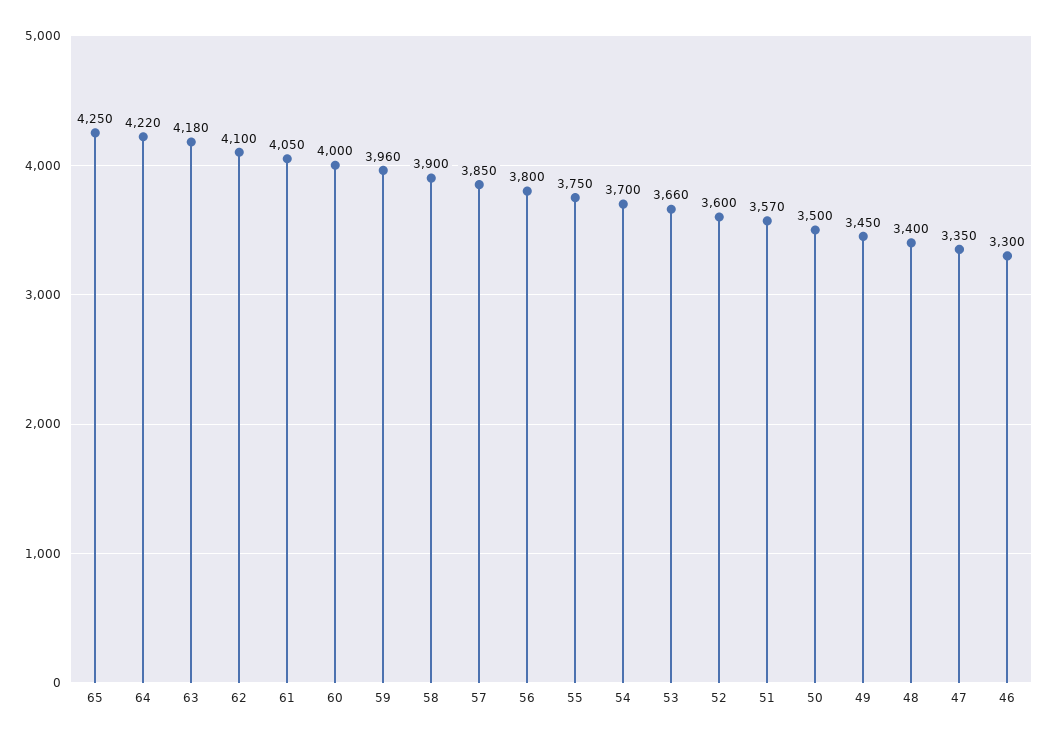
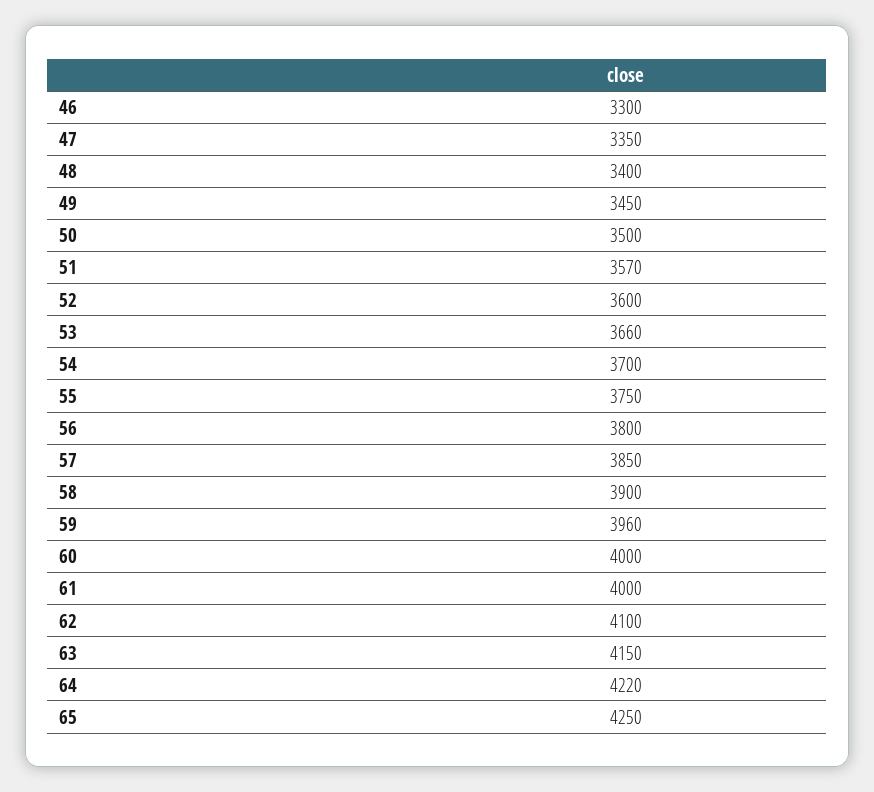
63: 4180 -> 4150
61: 4050 -> 4000

